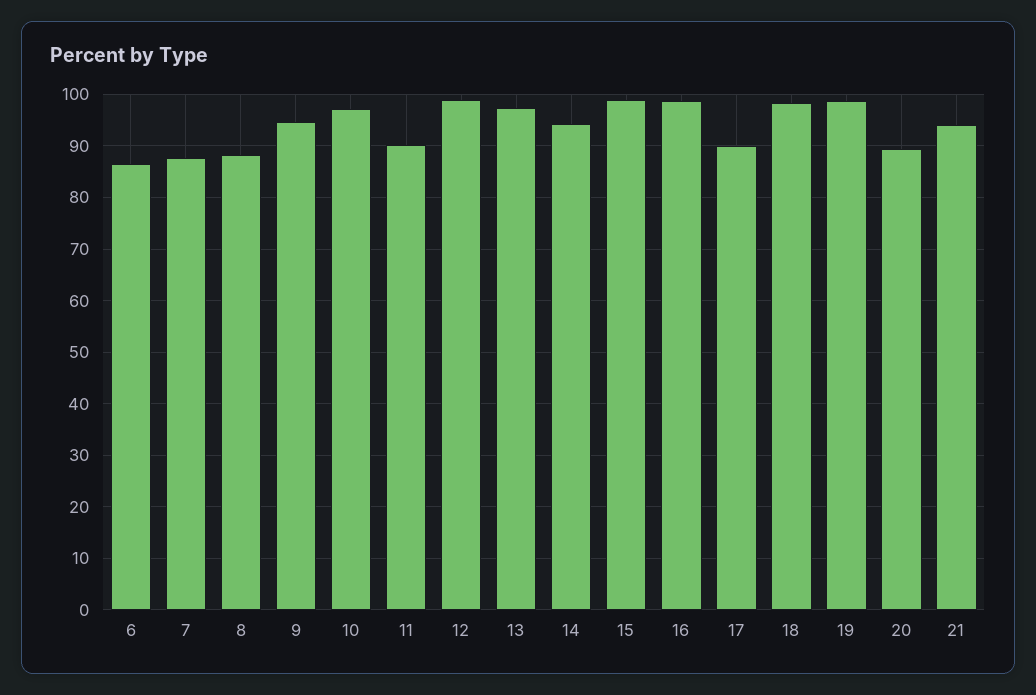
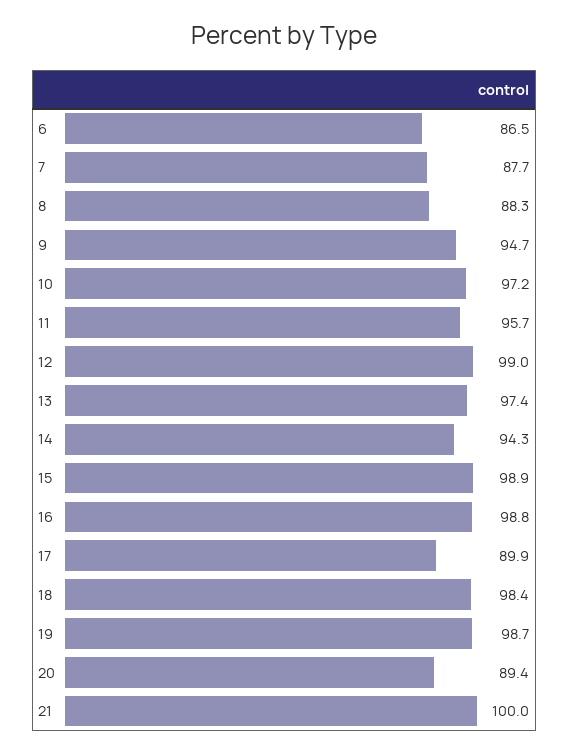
11: 90 -> 95.7
21: 94 -> 100

